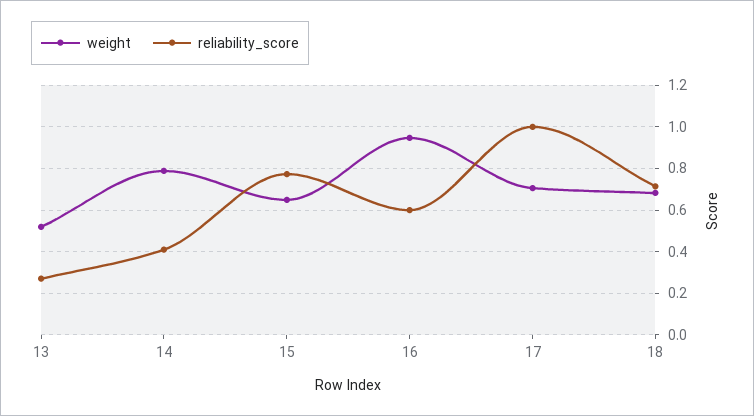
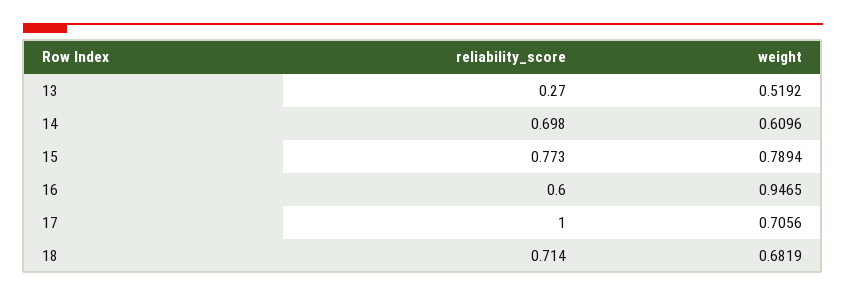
weight, 14: 0.8 -> 0.6096
reliability_score, 14: 0.4 -> 0.698
weight, 15: 0.65 -> 0.7894

